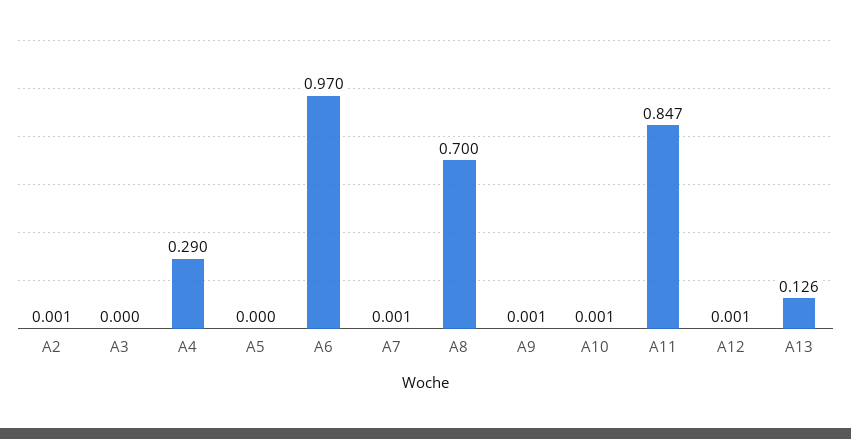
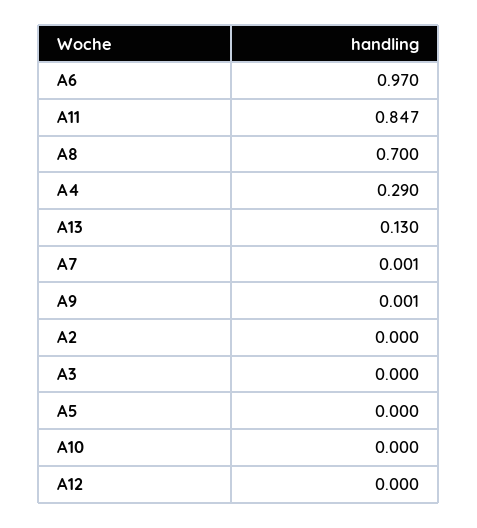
A2: 0.001 -> 0
A10: 0.001 -> 0
A12: 0.001 -> 0
A13: 0.126 -> 0.13

